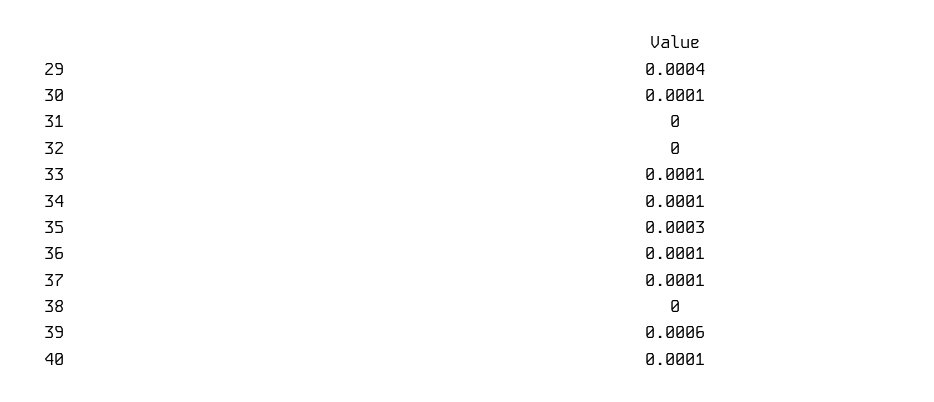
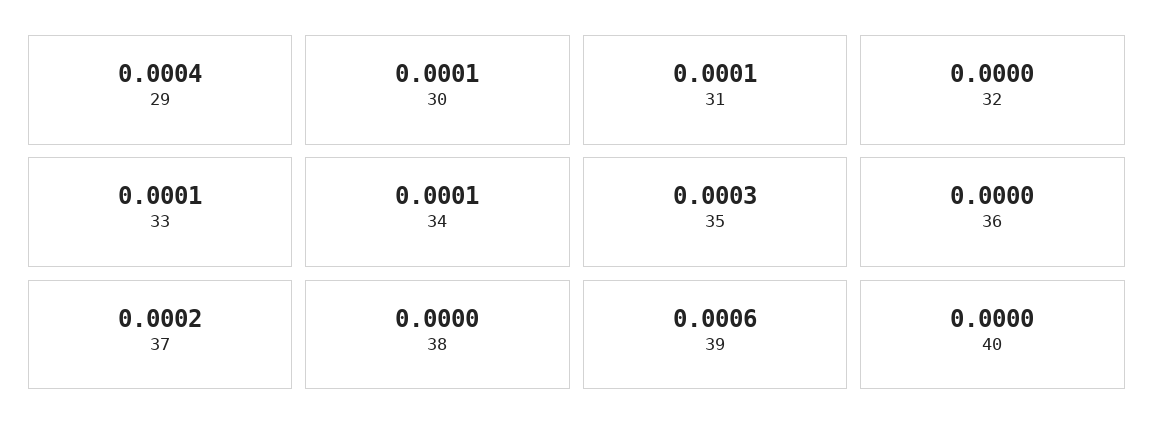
31: 0 -> 0.0001
36: 0.0001 -> 0
37: 0.0001 -> 0.0002
40: 0.0001 -> 0

